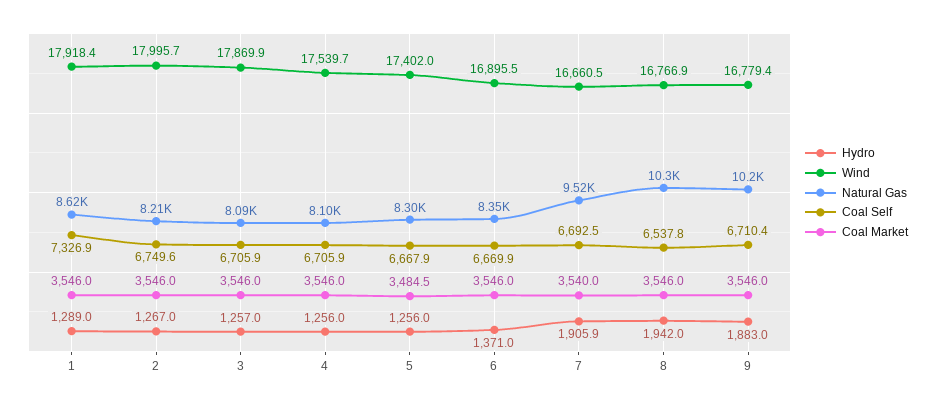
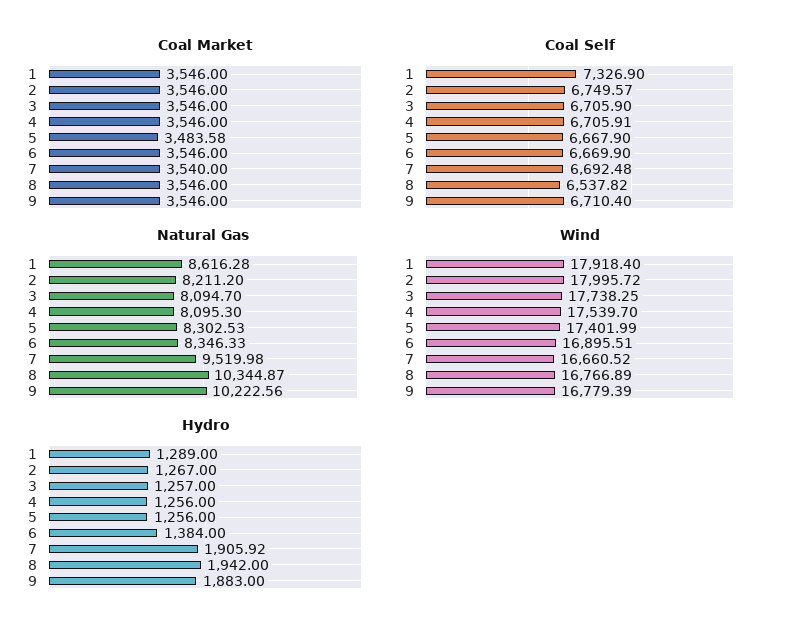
Wind, 3: 17869.9 -> 17738.25
Coal Market, 5: 3484.5 -> 3483.58
Hydro, 6: 1371 -> 1384

